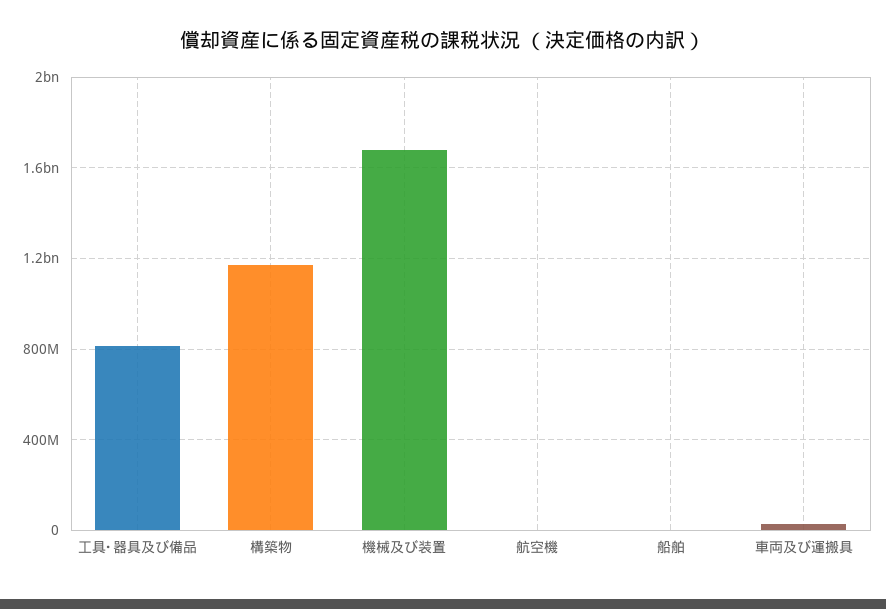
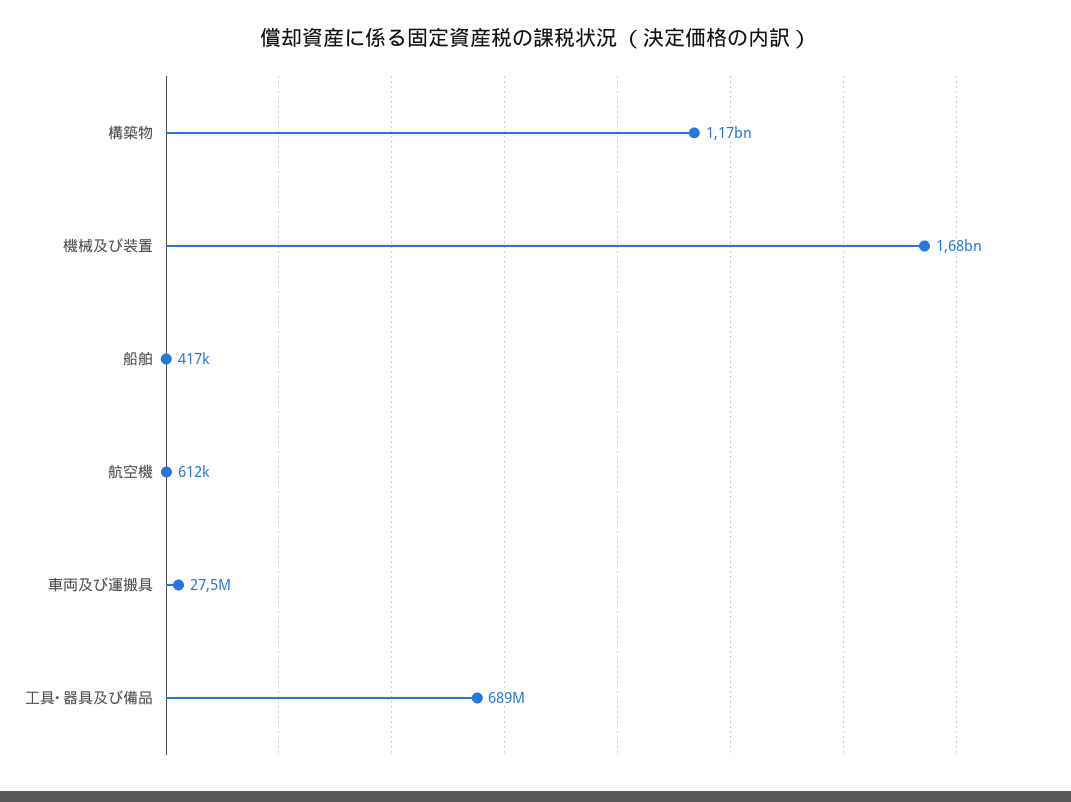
工具･器具及び備品: 800000000 -> 689000000

